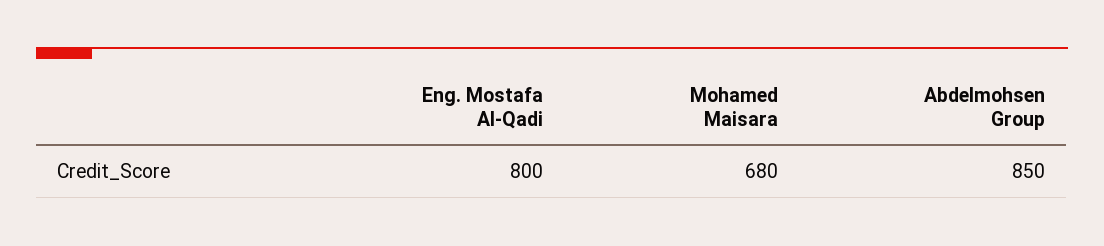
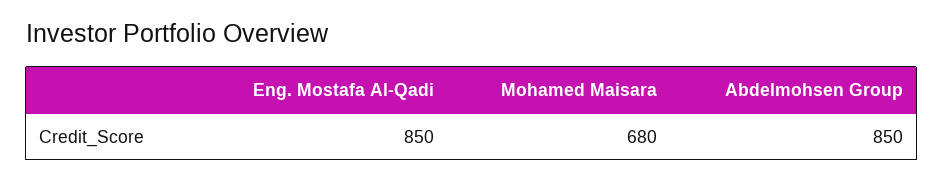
Eng. Mostafa Al-Qadi: 800 -> 850

